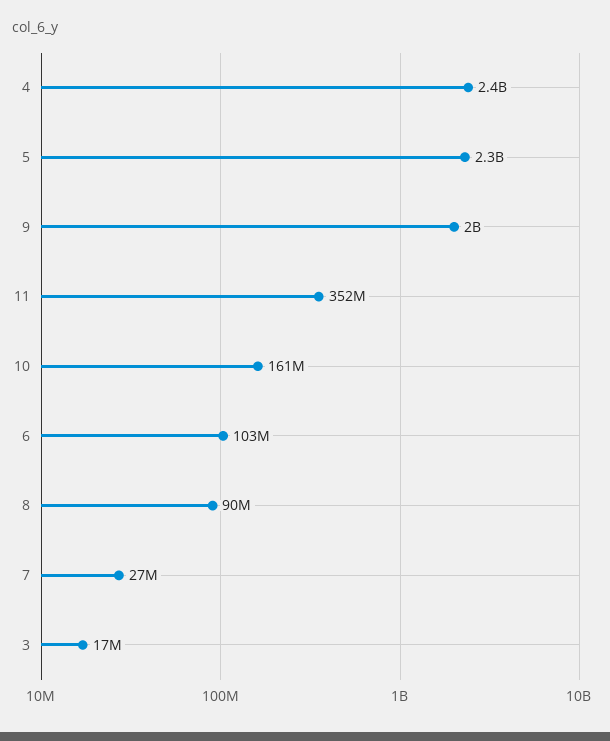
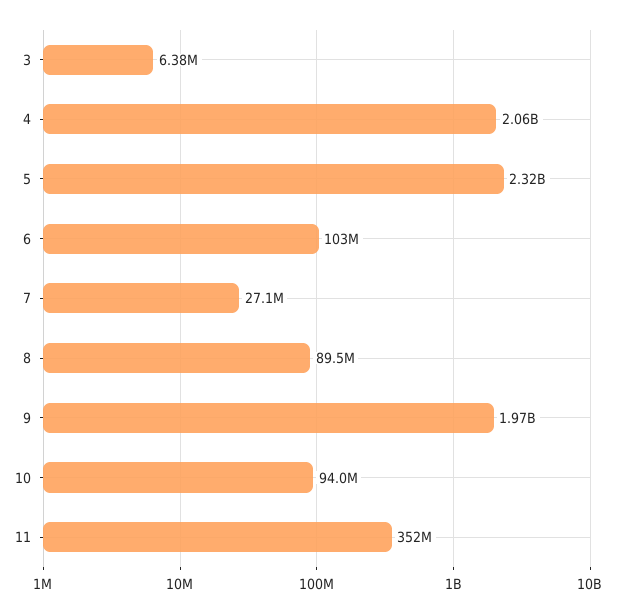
4: 2400000000 -> 2060000000
10: 161000000 -> 94000000
3: 17000000 -> 6380000

